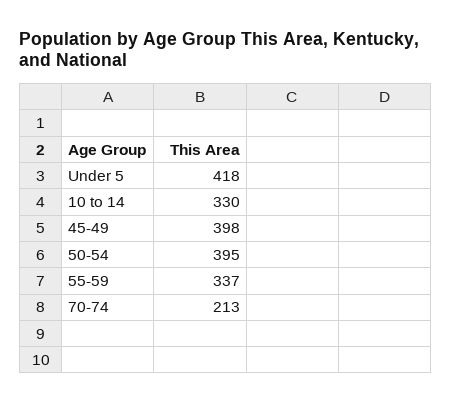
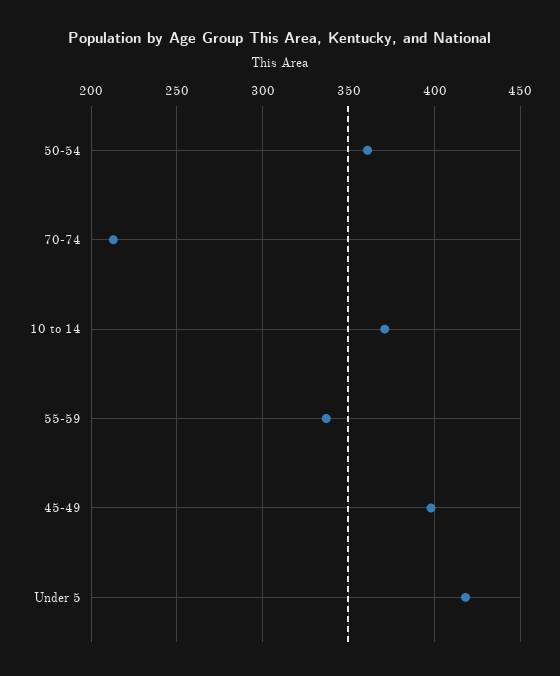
10 to 14: 330 -> 370
50-54: 395 -> 360

